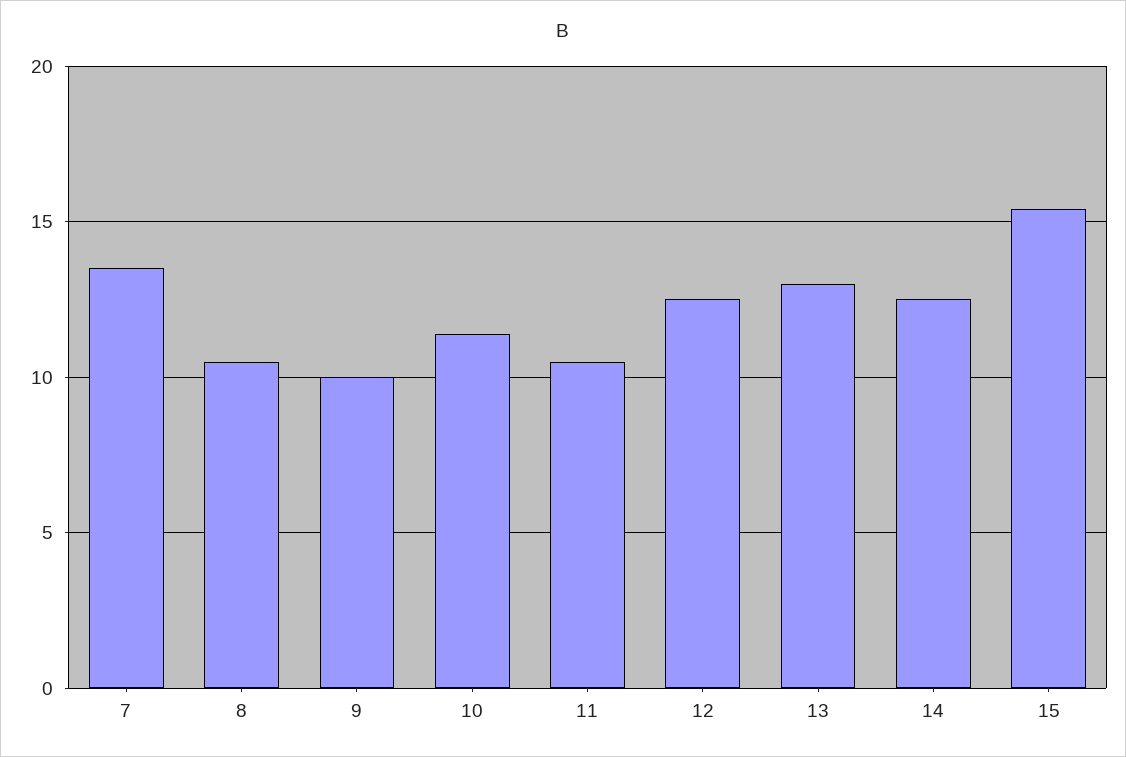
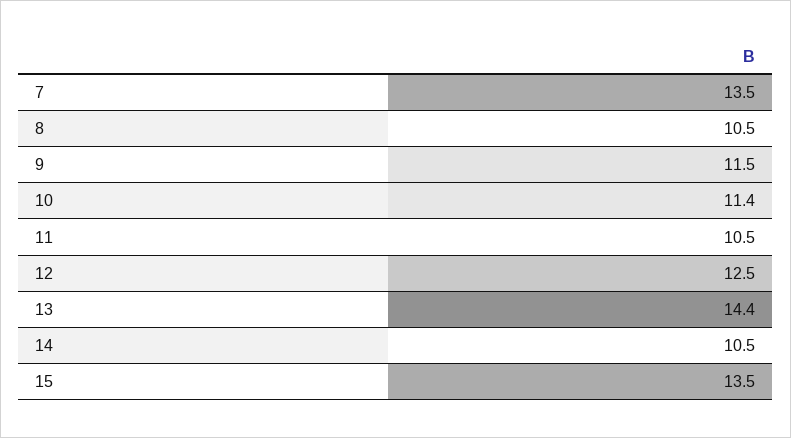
9: 10 -> 11.5
13: 13 -> 14.4
14: 12.5 -> 10.5
15: 15.5 -> 13.5

